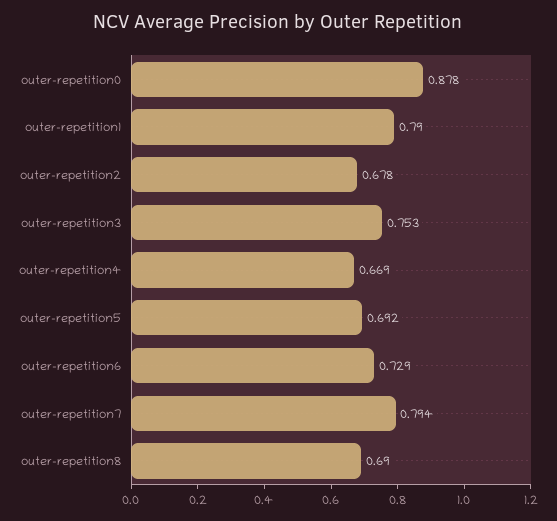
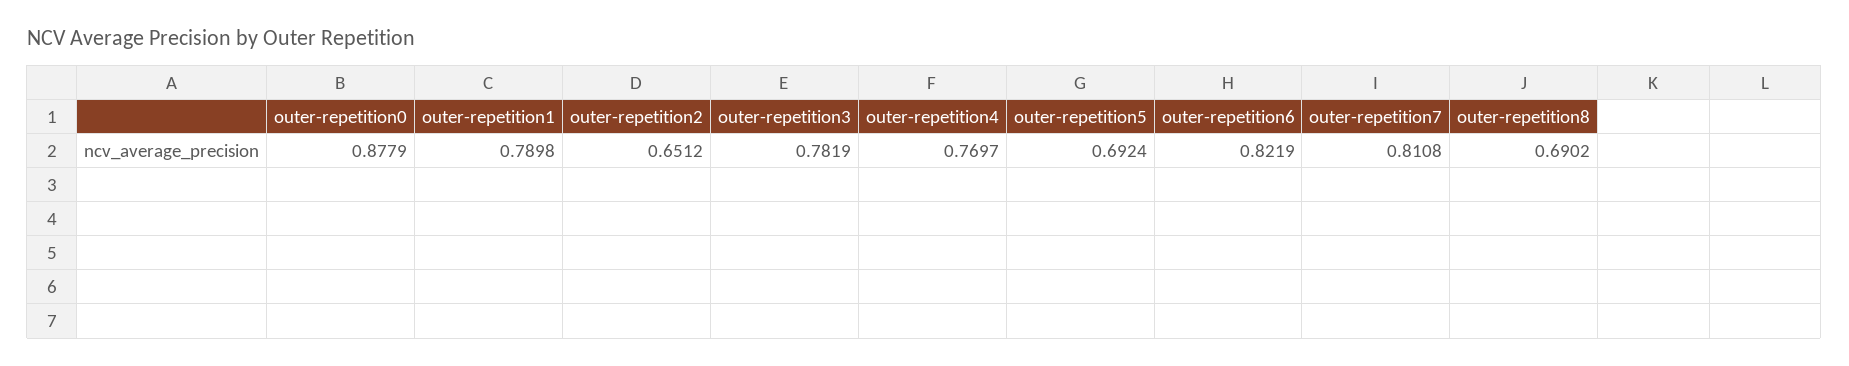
outer-repetition2: 0.678 -> 0.6512
outer-repetition3: 0.753 -> 0.7819
outer-repetition4: 0.669 -> 0.7697
outer-repetition6: 0.729 -> 0.8219
outer-repetition7: 0.794 -> 0.8108

